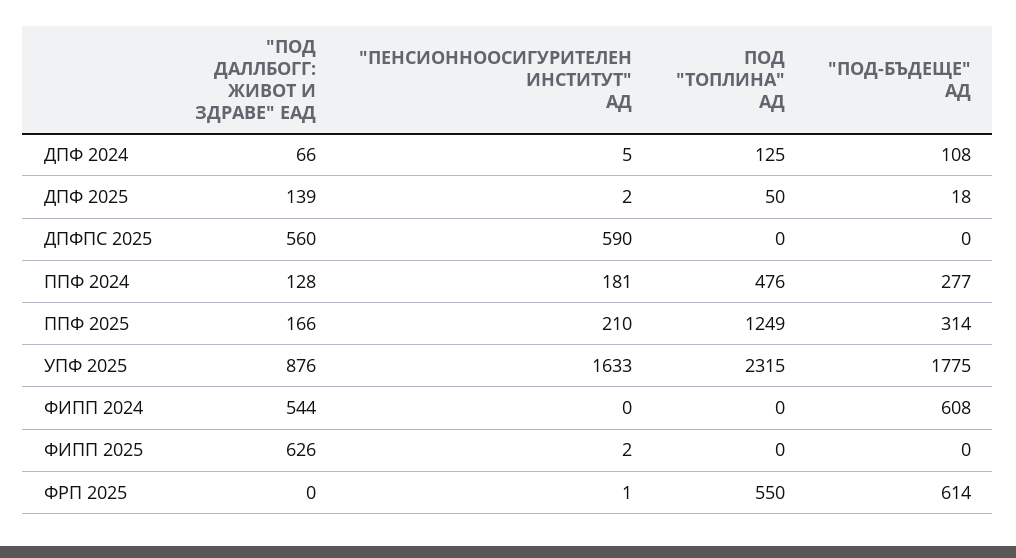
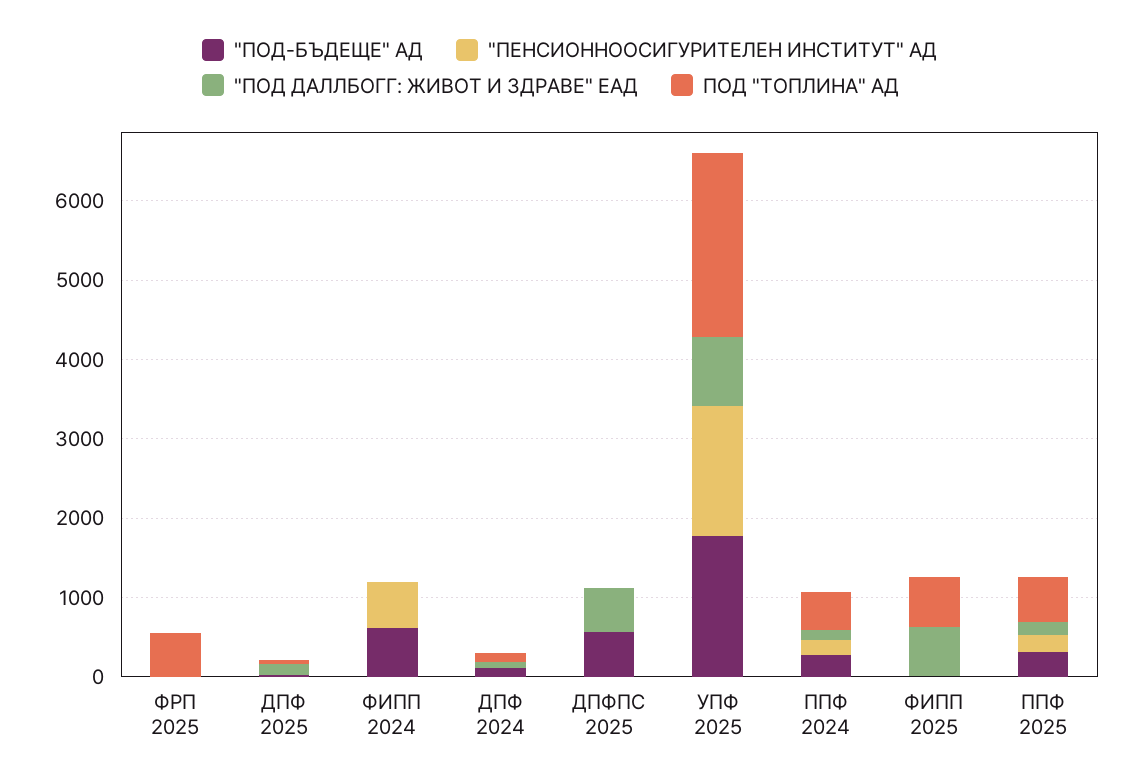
"ПЕНСИОННООСИГУРИТЕЛЕН ИНСТИТУТ" АД, ДПФПС 2025: 590 -> 0
"ПОД-БЪДЕЩЕ" АД, ДПФПС 2025: 0 -> 600
ПОД "ТОПЛИНА" АД, ППФ 2025: 1249 -> 600
"ПОД ДАЛЛБОГГ: ЖИВОТ И ЗДРАВЕ" ЕАД, ФИПП 2024: 544 -> 0
"ПЕНСИОННООСИГУРИТЕЛЕН ИНСТИТУТ" АД, ФИПП 2024: 0 -> 600
ПОД "ТОПЛИНА" АД, ФИПП 2025: 0 -> 600
"ПОД-БЪДЕЩЕ" АД, ФРП 2025: 614 -> 0

